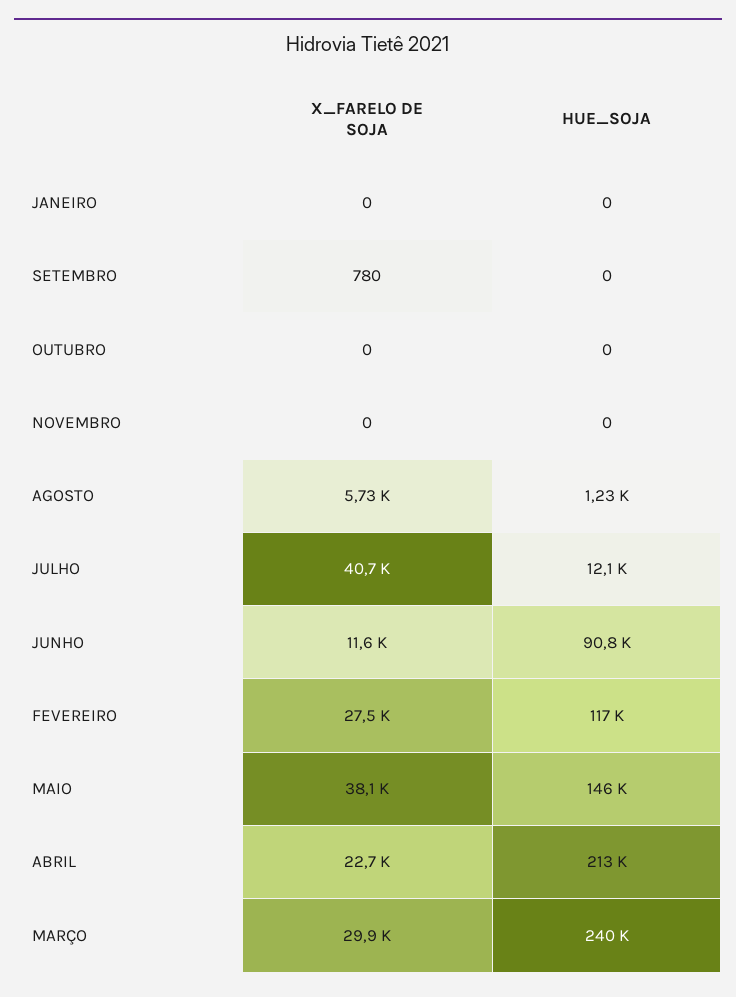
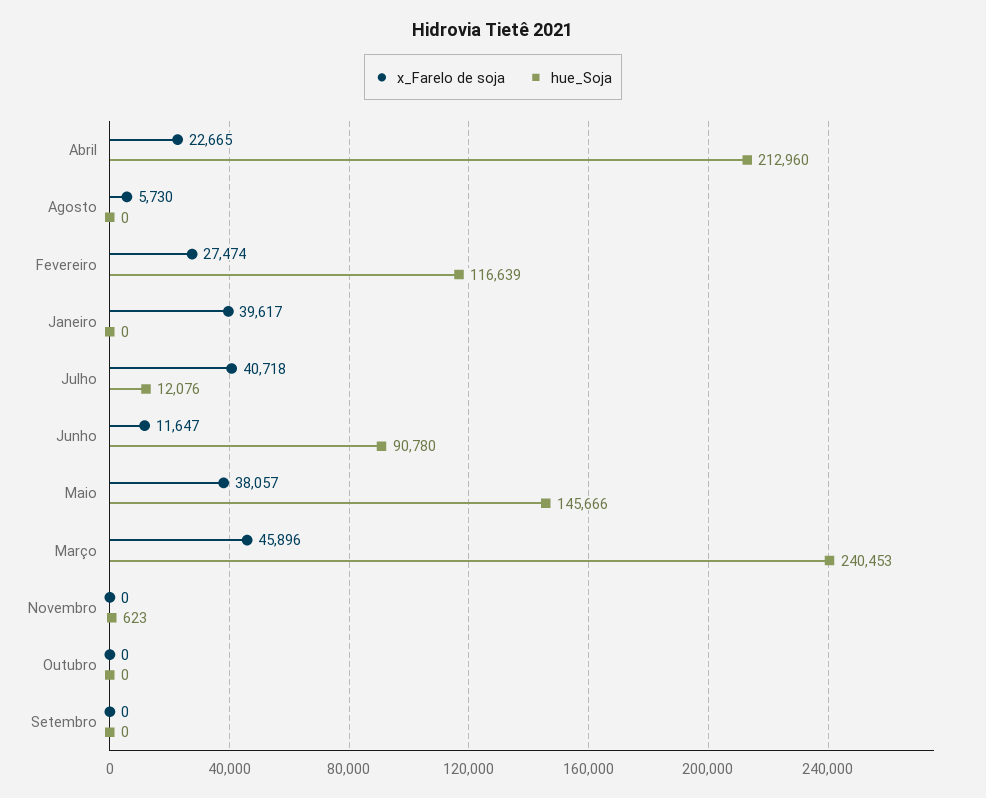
X_FARELO DE SOJA, JANEIRO: 0 -> 39617
X_FARELO DE SOJA, SETEMBRO: 780 -> 0
HUE_SOJA, NOVEMBRO: 0 -> 623
HUE_SOJA, AGOSTO: 1230 -> 0
X_FARELO DE SOJA, MARÇO: 29900 -> 45896

